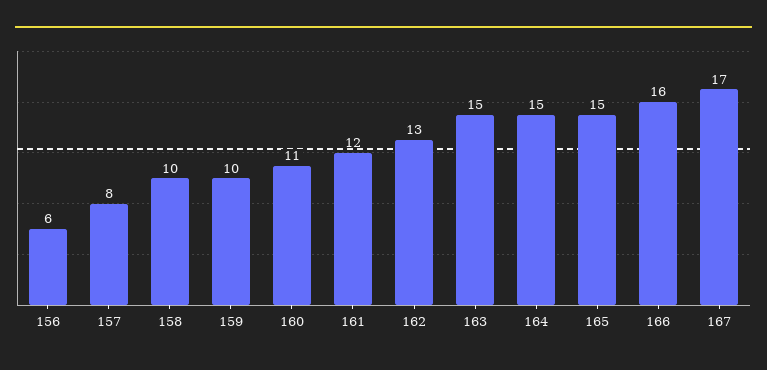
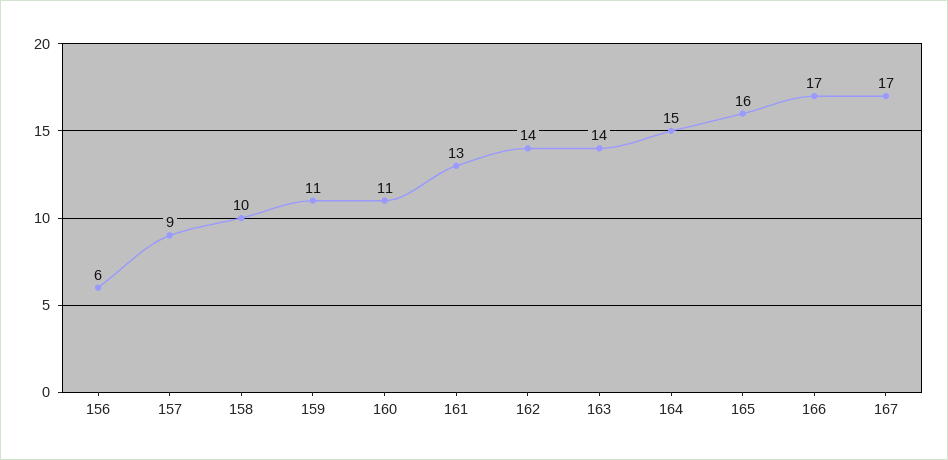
157: 8 -> 9
159: 10 -> 11
161: 12 -> 13
162: 13 -> 14
163: 15 -> 14
165: 15 -> 16
166: 16 -> 17

